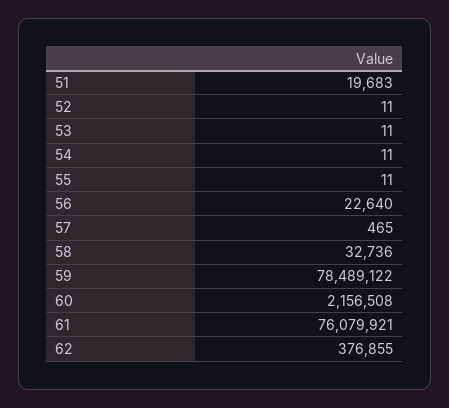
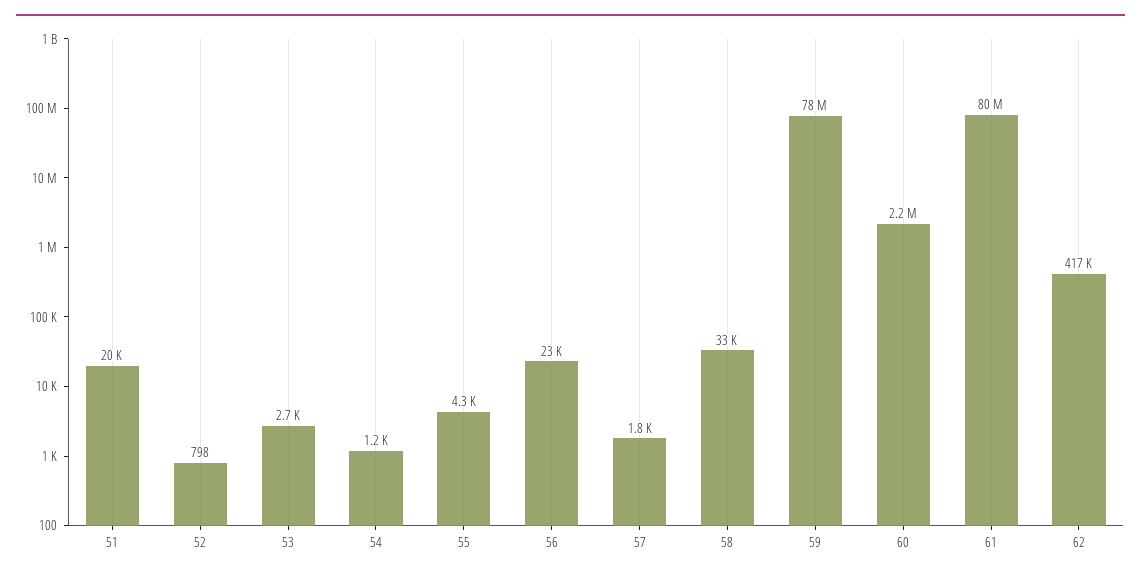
52: 11 -> 798
53: 11 -> 2700
54: 11 -> 1200
55: 11 -> 4300
57: 465 -> 1800
61: 76079921 -> 80000000
62: 376855 -> 417000

